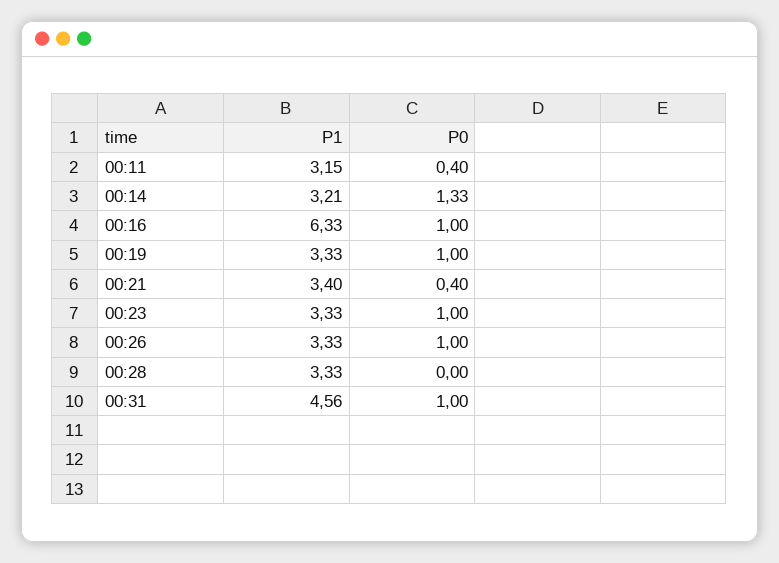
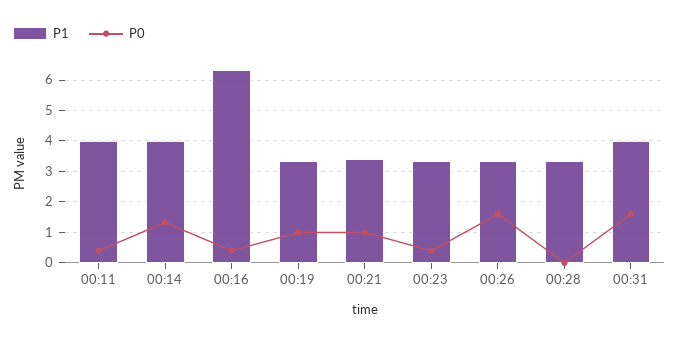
P1, 00:11: 3.15 -> 4
P1, 00:14: 3.21 -> 4
P0, 00:16: 1 -> 0.4
P0, 00:21: 0.4 -> 1
P0, 00:23: 1 -> 0.4
P0, 00:26: 1 -> 1.6
P1, 00:31: 4.56 -> 4
P0, 00:31: 1 -> 1.6

